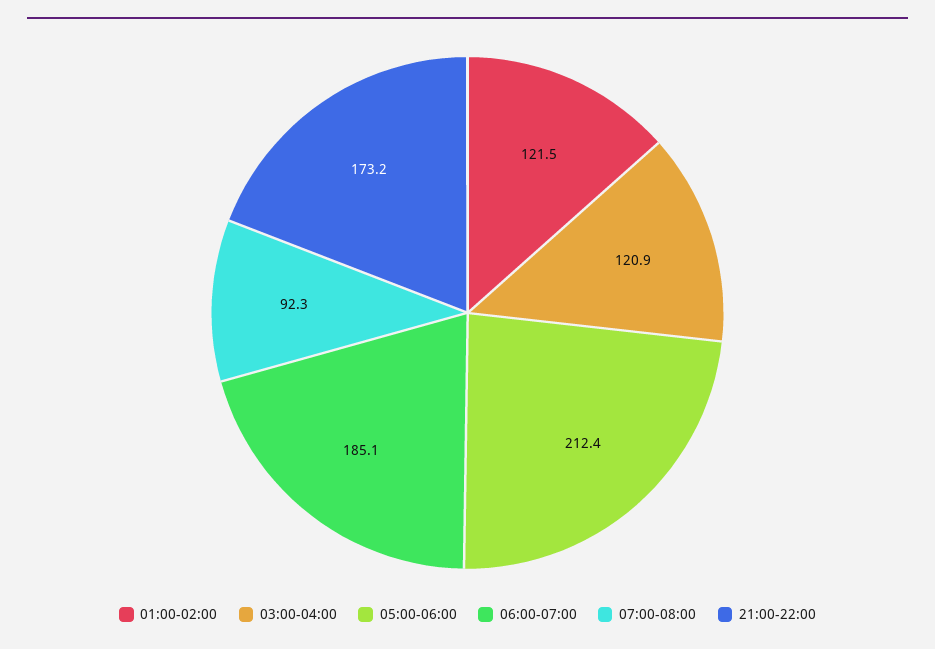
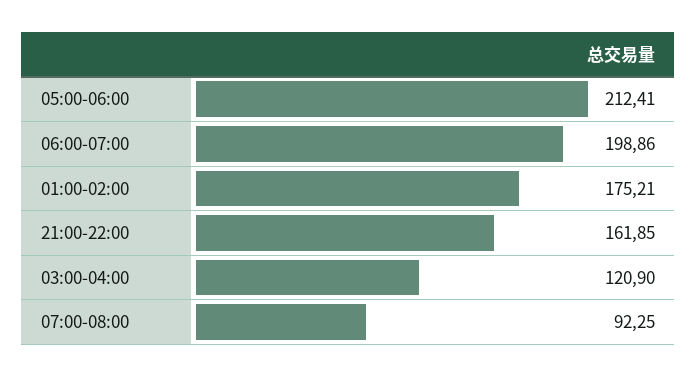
01:00-02:00: 121.5 -> 175.21
06:00-07:00: 185.1 -> 198.86
21:00-22:00: 173.2 -> 161.85

